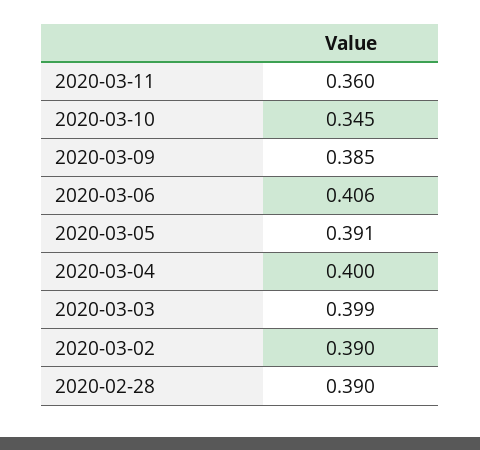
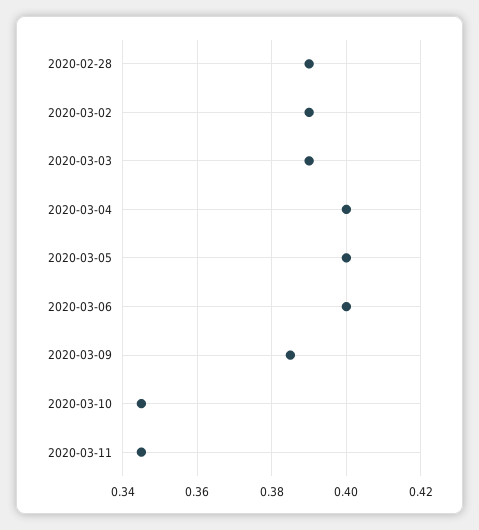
2020-03-11: 0.36 -> 0.345
2020-03-06: 0.406 -> 0.4
2020-03-05: 0.391 -> 0.4
2020-03-03: 0.399 -> 0.39

